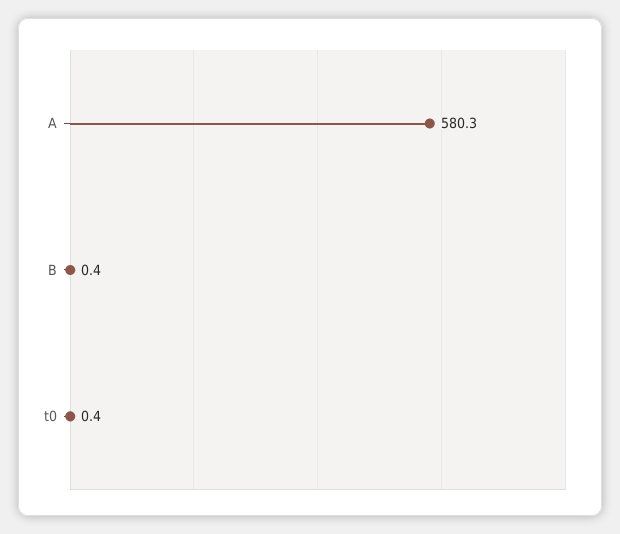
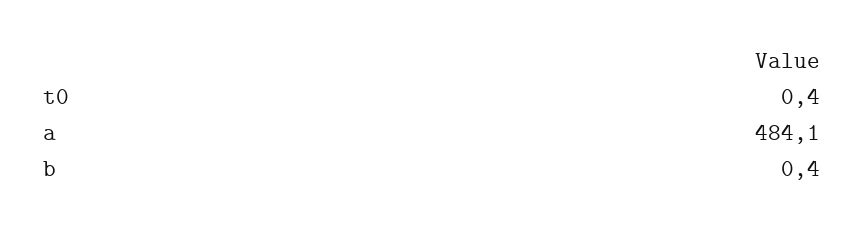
A: 580.3 -> 484.1

